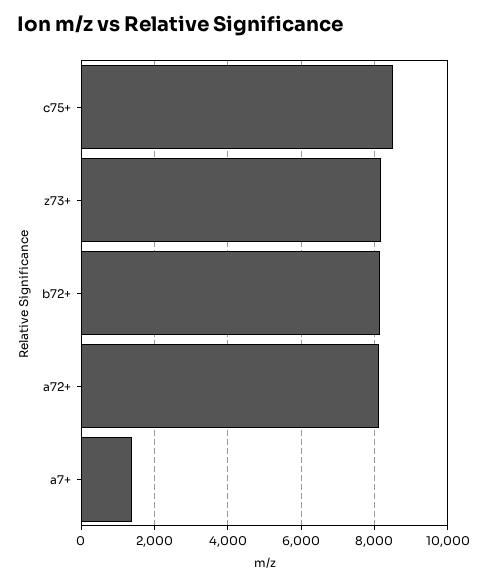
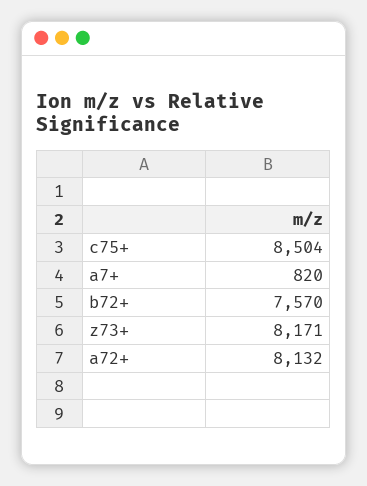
b72+: 8200 -> 7570
a7+: 1400 -> 820

